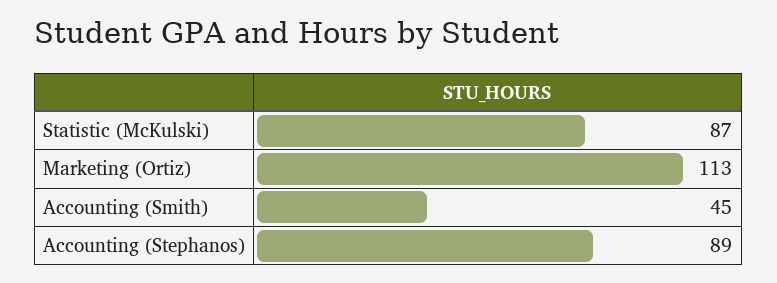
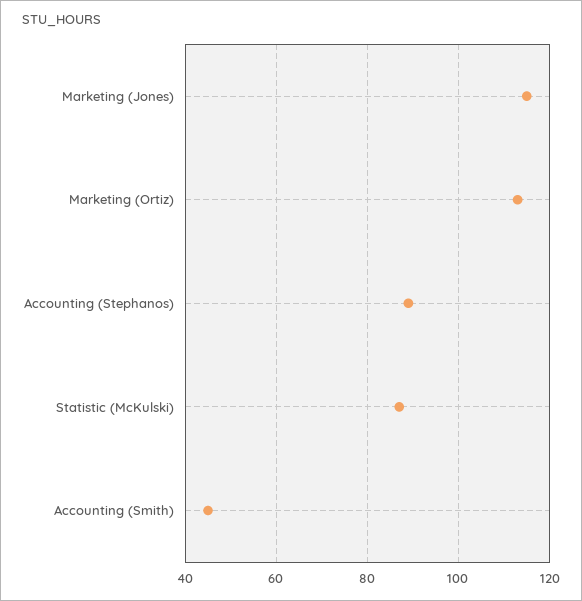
Marketing (Jones): none -> 115

